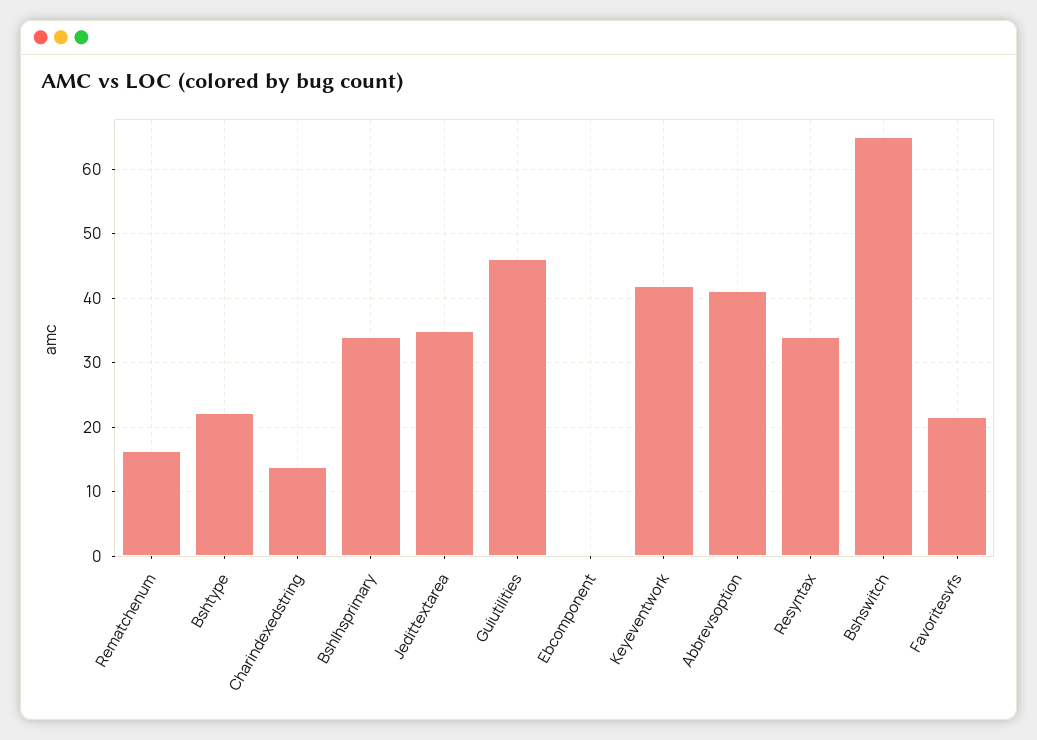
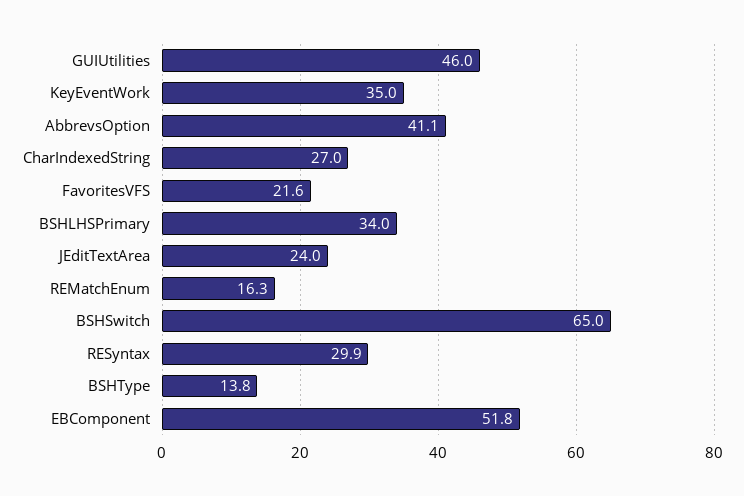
Bshtype: 22 -> 13.8
Charindexedstring: 14 -> 27
Jedittextarea: 35 -> 24
Ebcomponent: 0 -> 51.8
Keyeventwork: 42 -> 35
Resyntax: 34 -> 29.9

